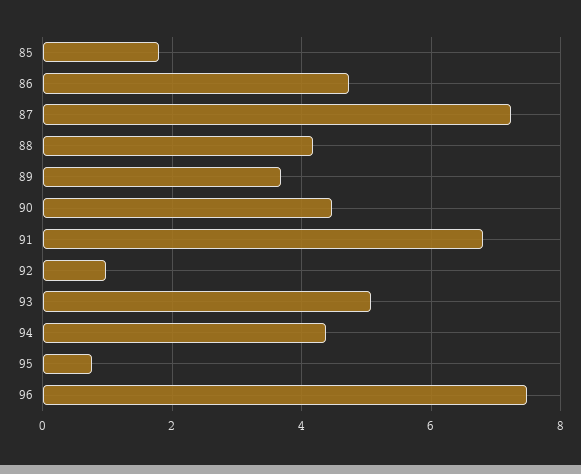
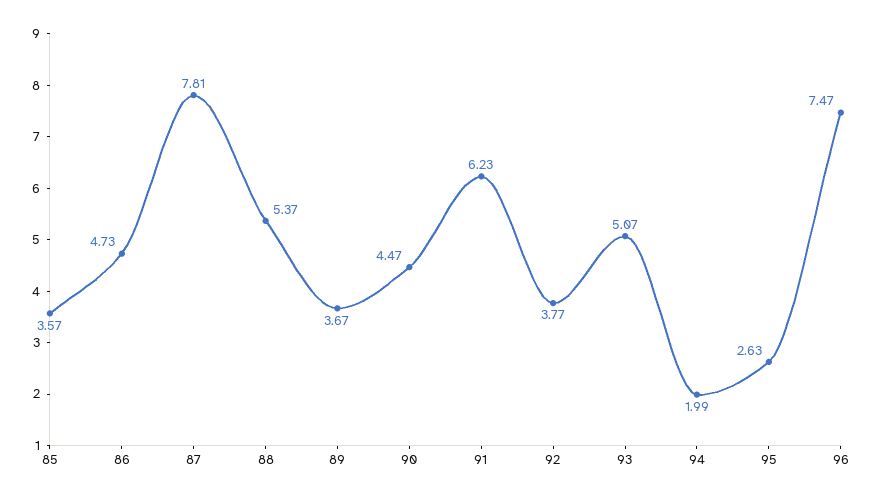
85: 1.8 -> 3.57
87: 7.2 -> 7.81
88: 4.2 -> 5.37
91: 6.8 -> 6.23
92: 1 -> 3.77
94: 4.4 -> 1.99
95: 0.8 -> 2.63

